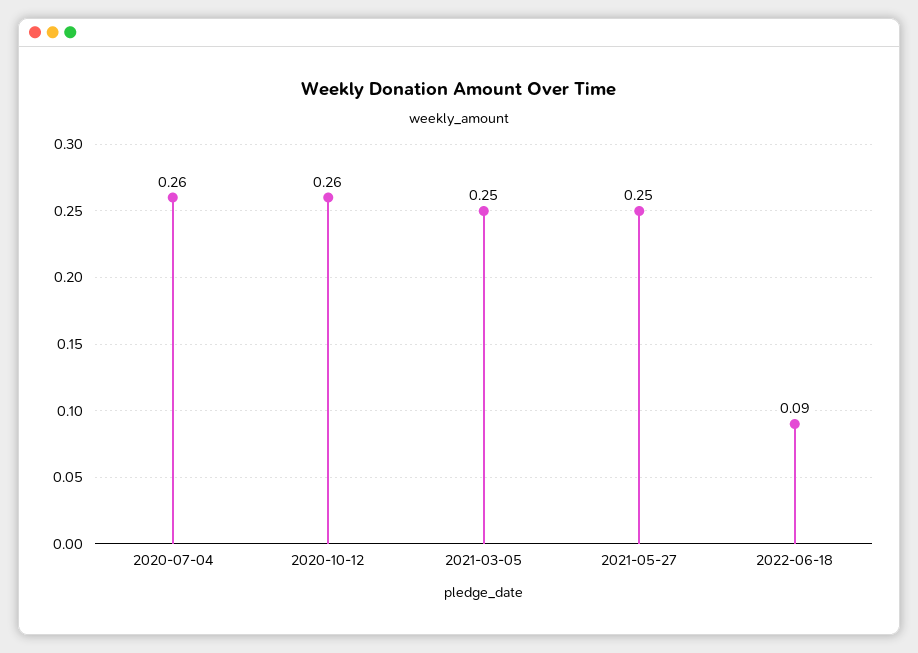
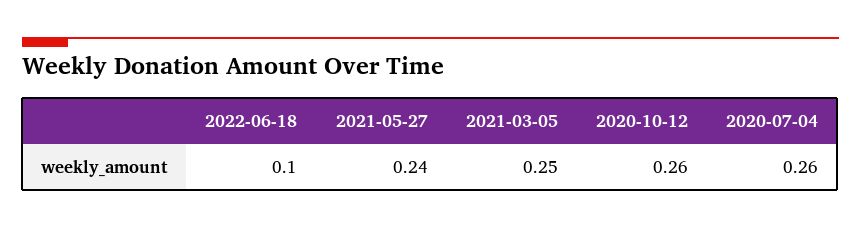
2021-05-27: 0.25 -> 0.24
2022-06-18: 0.09 -> 0.1

